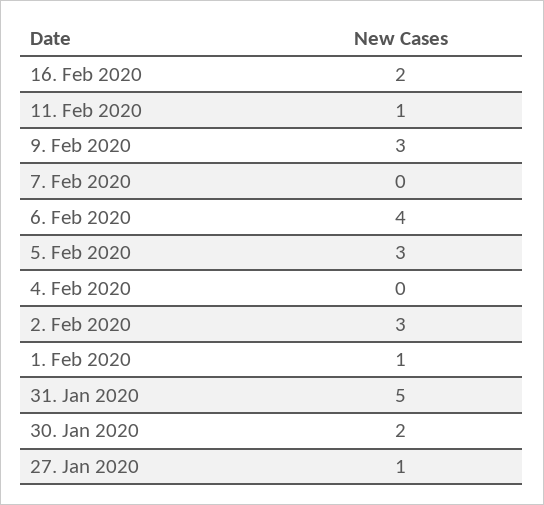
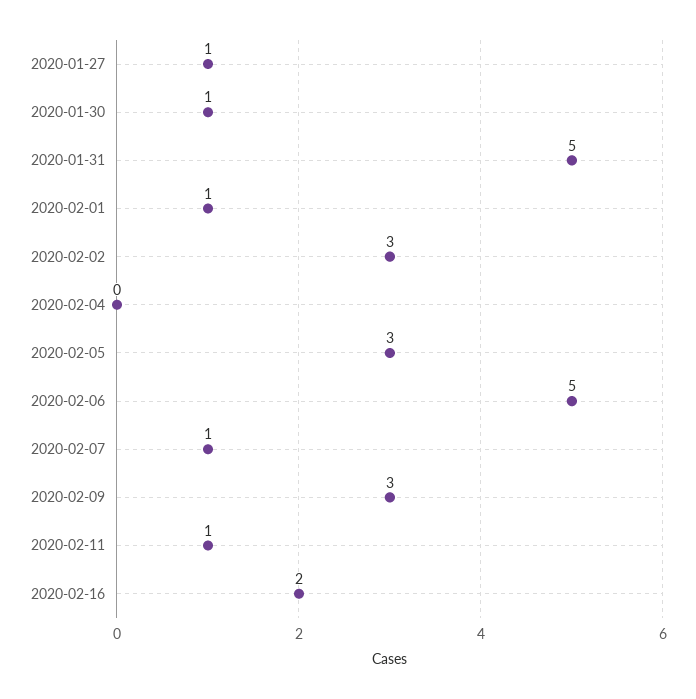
7. Feb 2020: 0 -> 1
6. Feb 2020: 4 -> 5
30. Jan 2020: 2 -> 1

